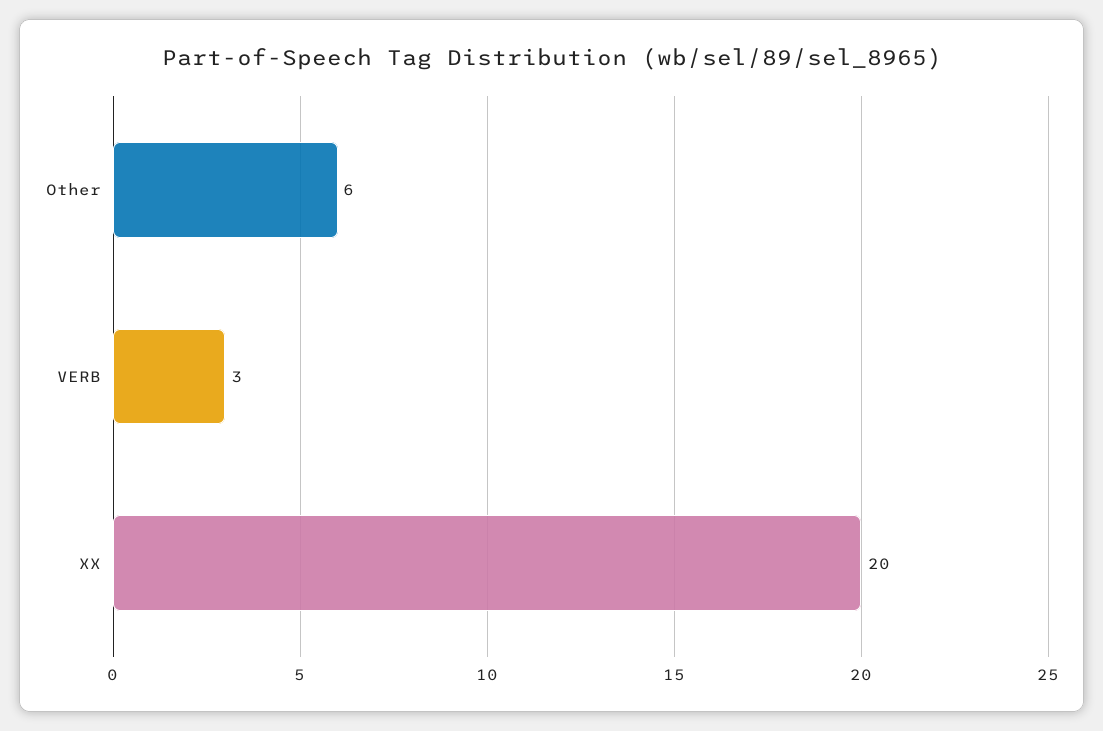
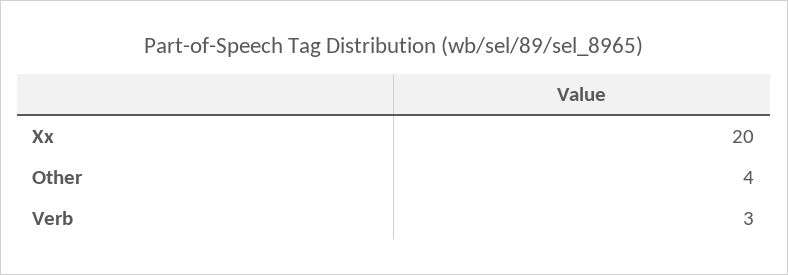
Other: 6 -> 4

